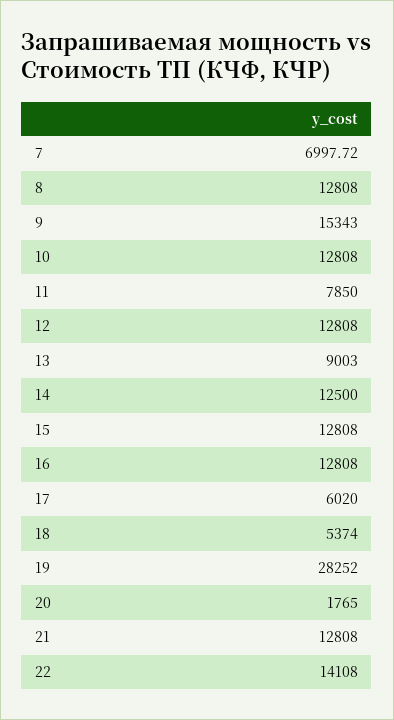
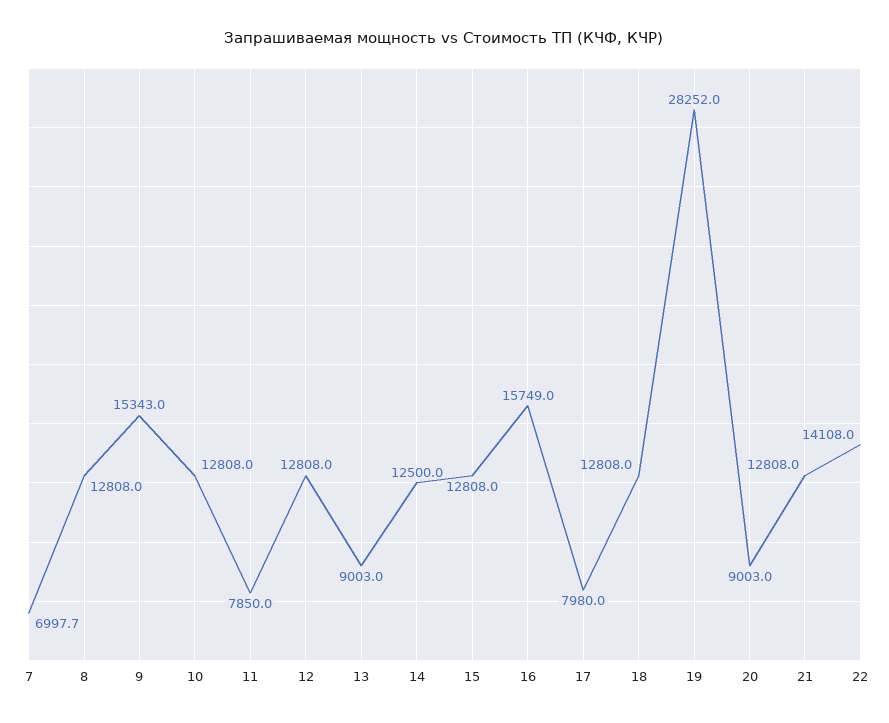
16: 12808 -> 15749
17: 6020 -> 7980
18: 5374 -> 12808
20: 1765 -> 9003

